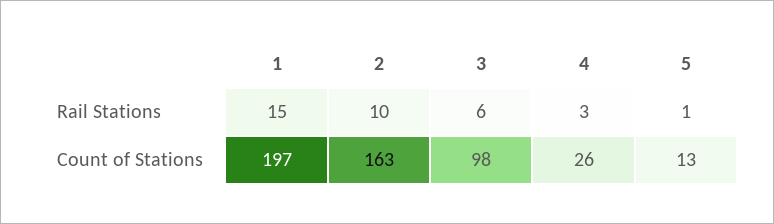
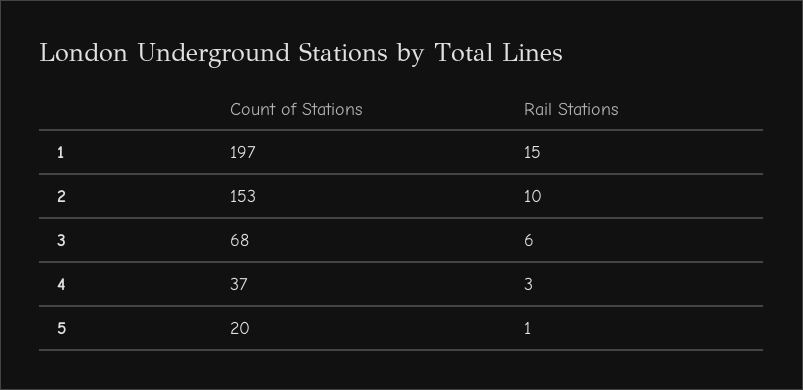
2, Count of Stations: 163 -> 153
3, Count of Stations: 98 -> 68
4, Count of Stations: 26 -> 37
5, Count of Stations: 13 -> 20

